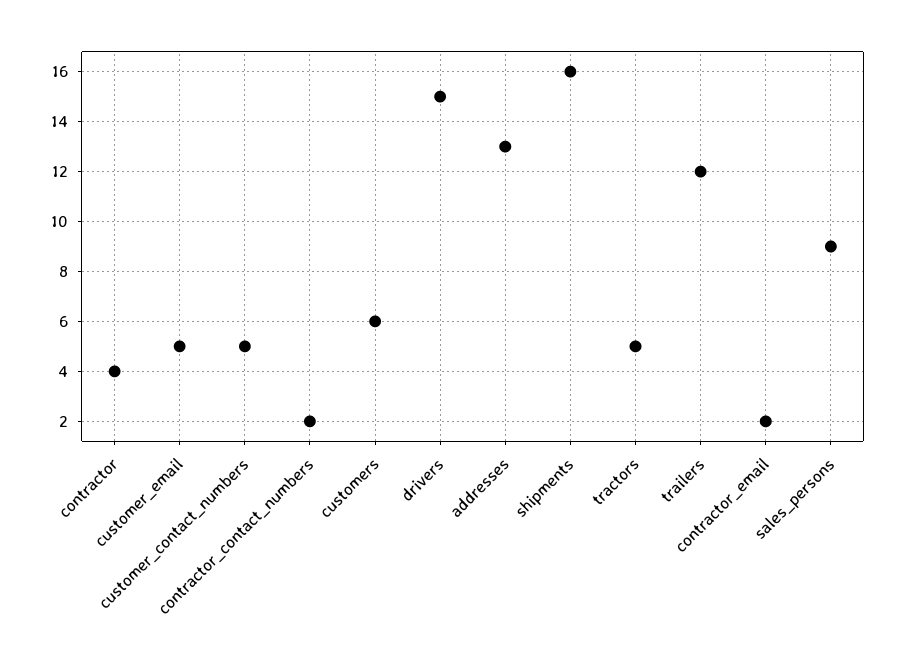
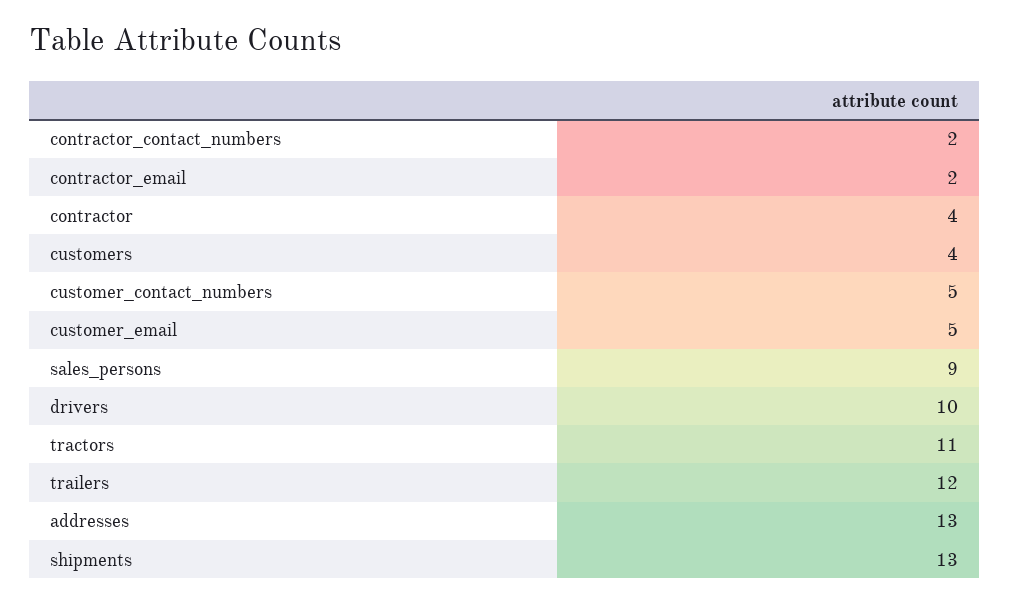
customers: 6 -> 4
drivers: 15 -> 10
shipments: 16 -> 13
tractors: 5 -> 11

